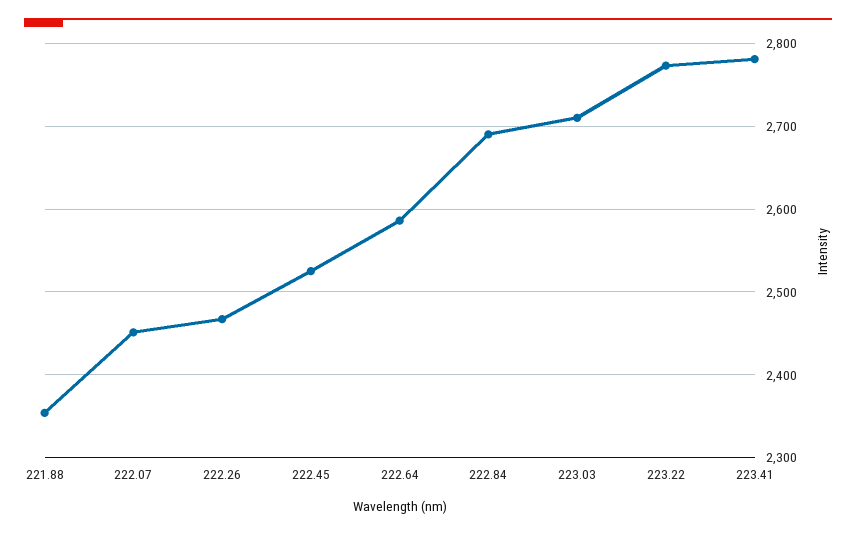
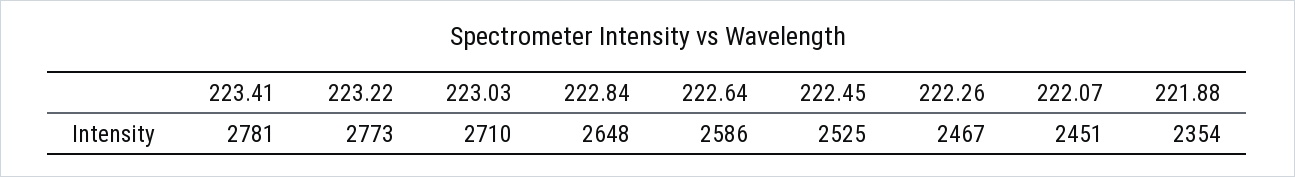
222.84: 2690 -> 2648

